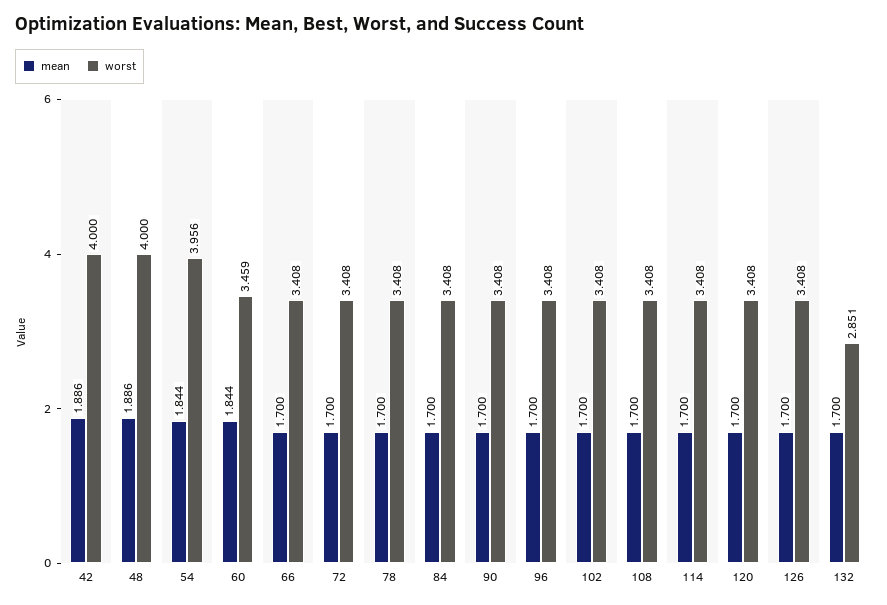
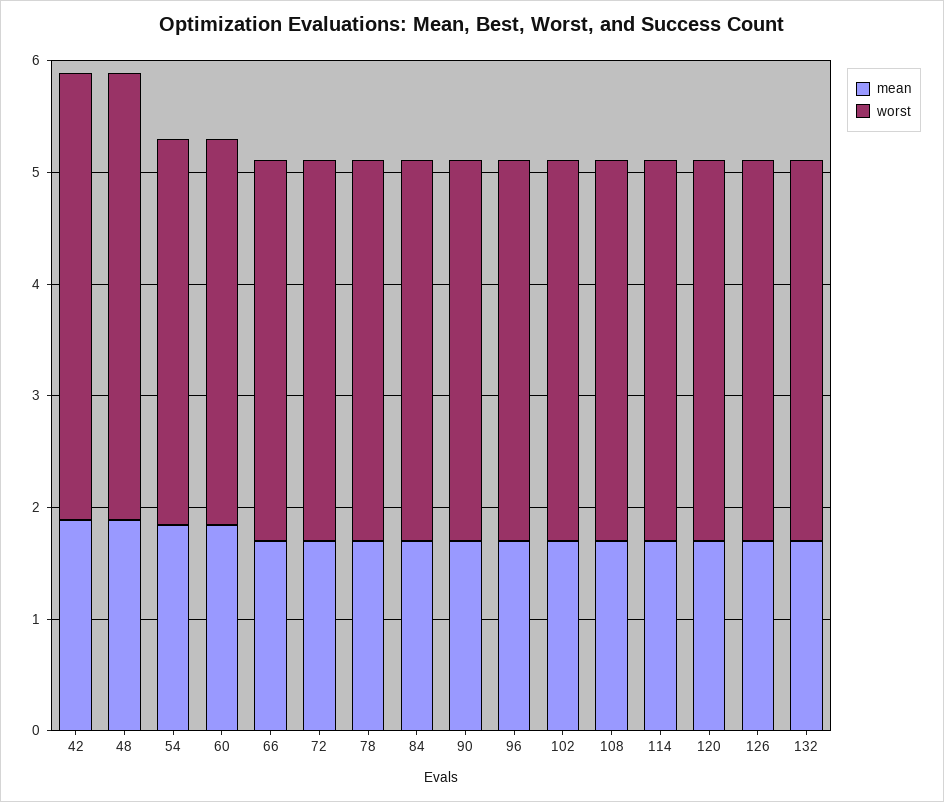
worst, 54: 3.956 -> 3.4
worst, 132: 2.851 -> 3.4

